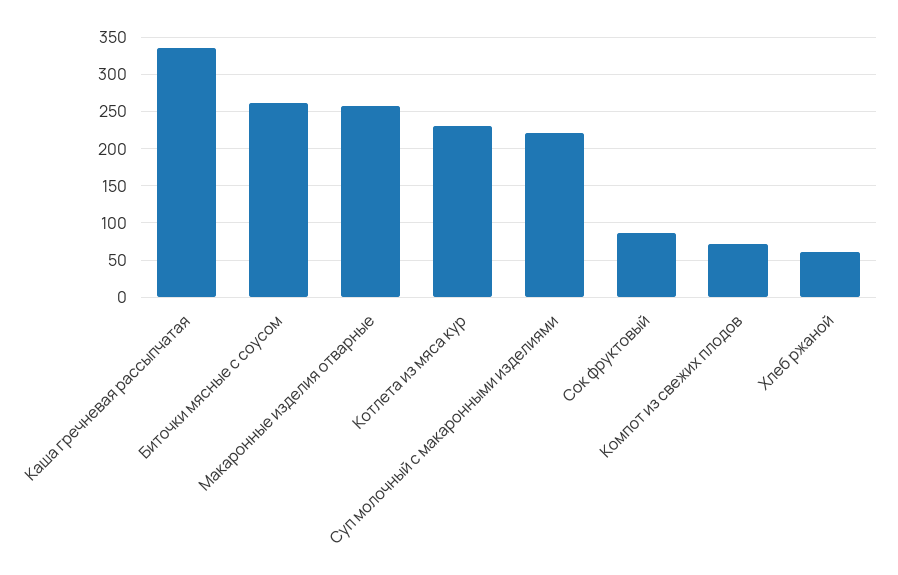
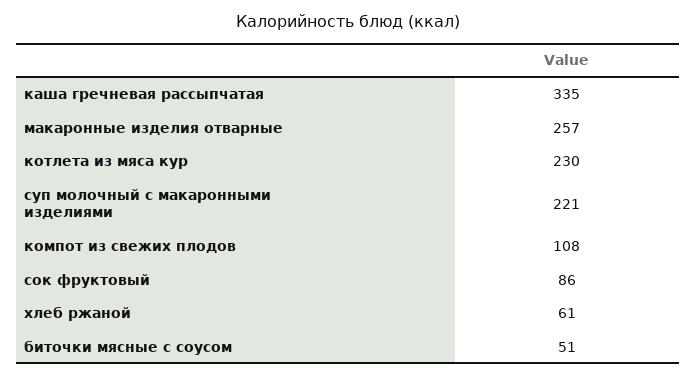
Биточки мясные с соусом: 260 -> 51
Компот из свежих плодов: 70 -> 108

